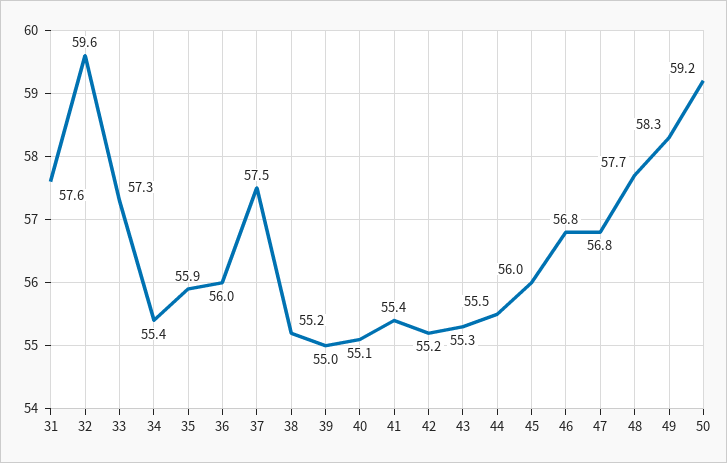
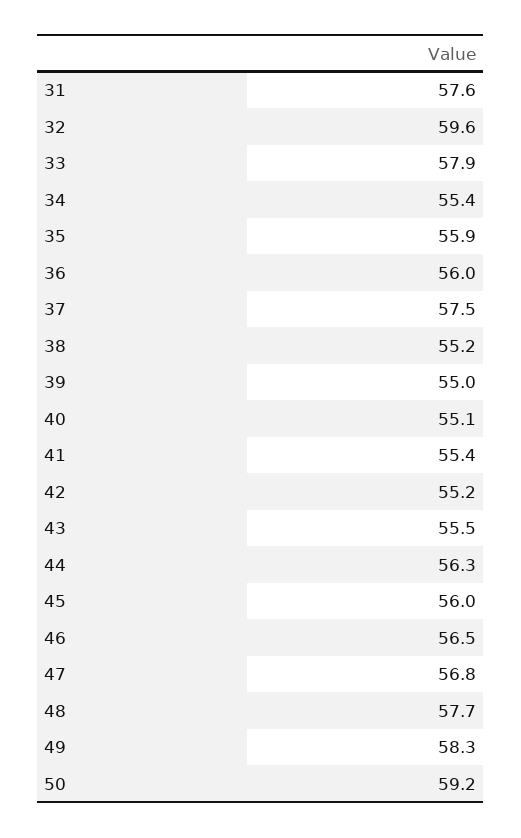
33: 57.3 -> 57.9
43: 55.3 -> 55.5
44: 55.5 -> 56.3
46: 56.8 -> 56.5

